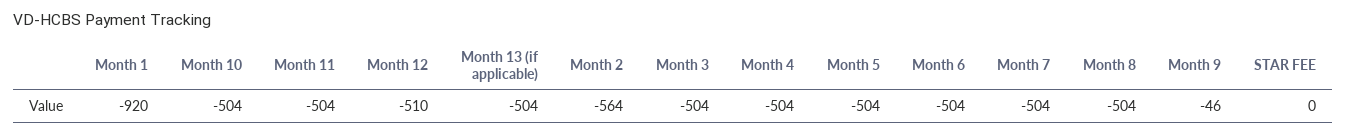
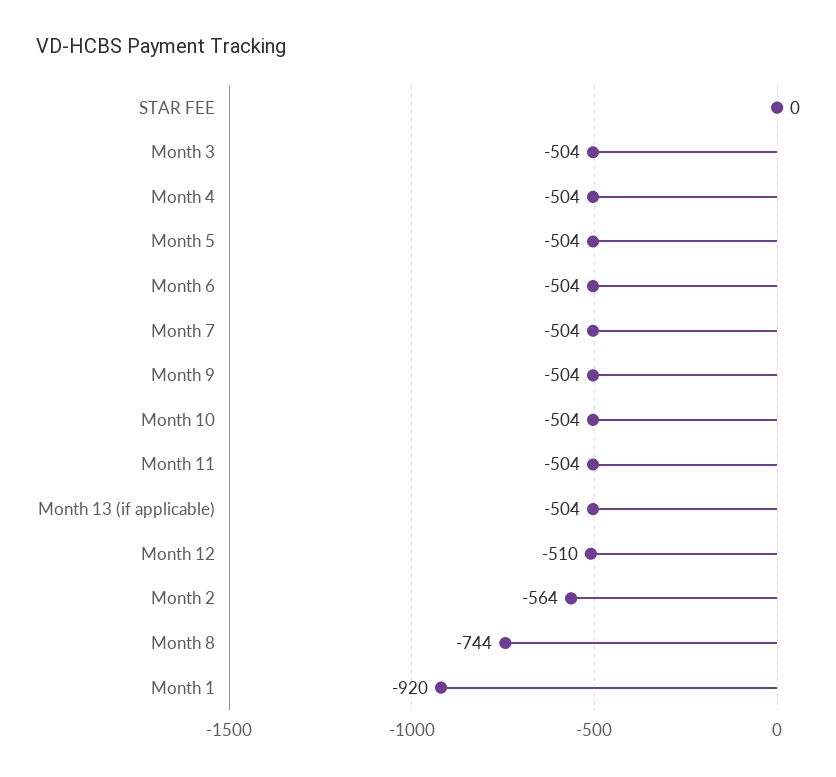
Month 8: -504 -> -744
Month 9: -46 -> -504

